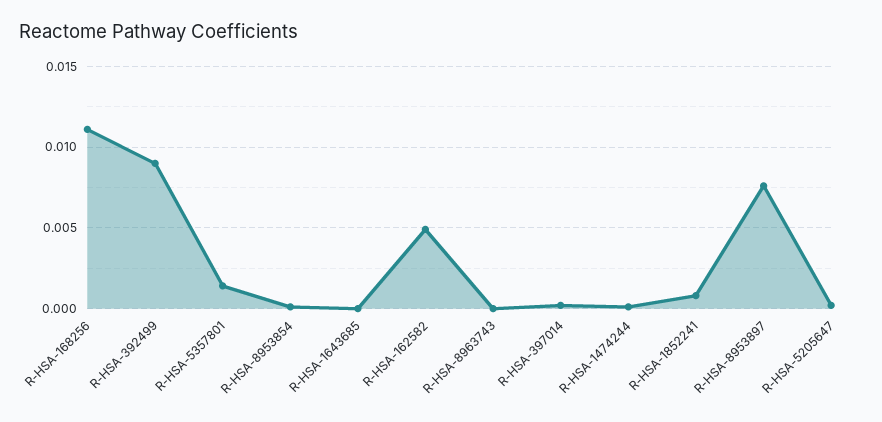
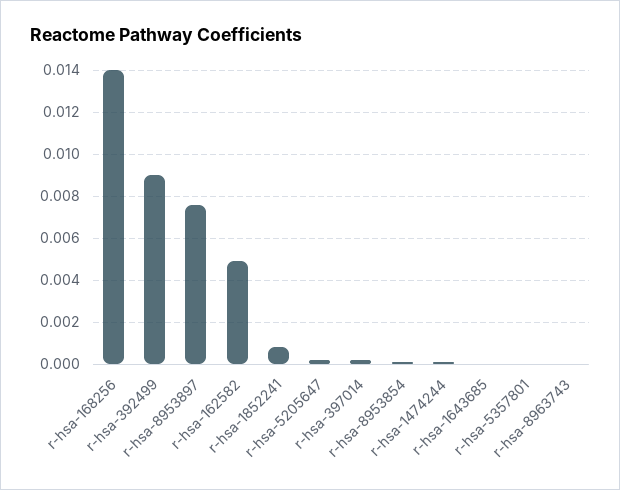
R-HSA-168256: 0.011 -> 0.014
R-HSA-5357801: 0.0015 -> 0

